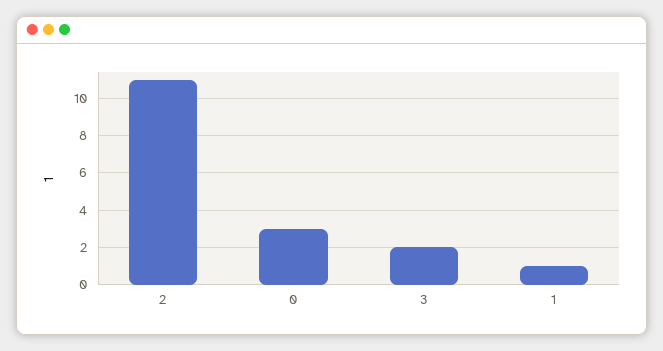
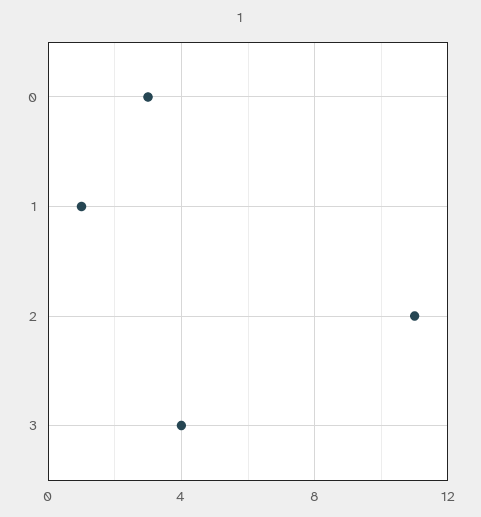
3: 2 -> 4

